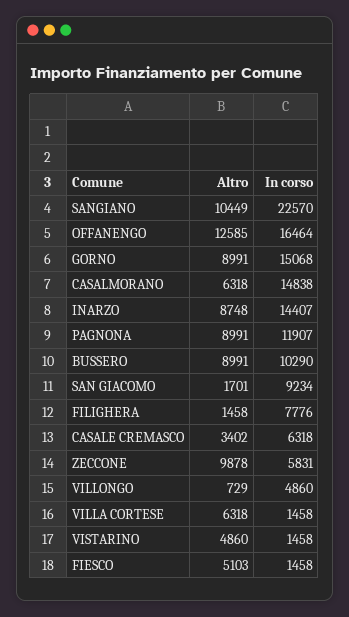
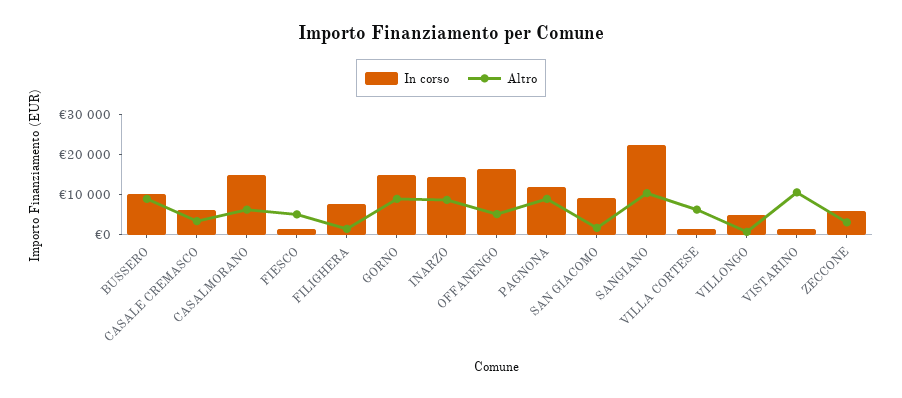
Altro, OFFANENGO: 12585 -> 5000
Altro, ZECCONE: 9878 -> 2500
Altro, VISTARINO: 4860 -> 10000

